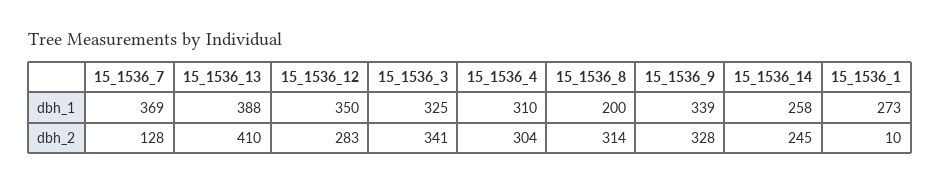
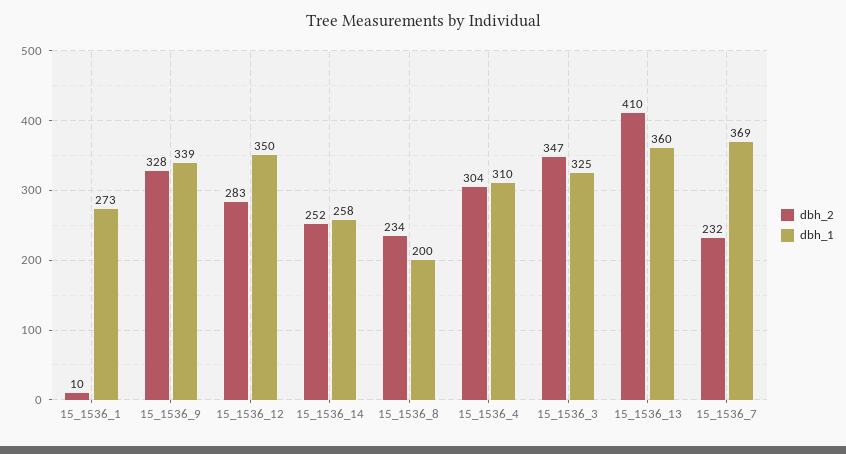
dbh_1, 15_1536_13: 388 -> 360
dbh_2, 15_1536_7: 128 -> 232
dbh_2, 15_1536_3: 341 -> 347
dbh_2, 15_1536_8: 314 -> 234
dbh_2, 15_1536_14: 245 -> 252

